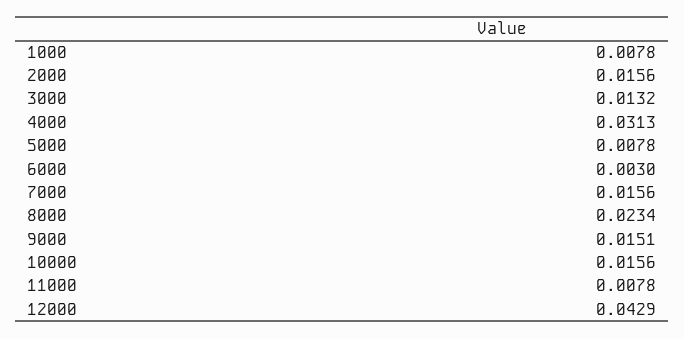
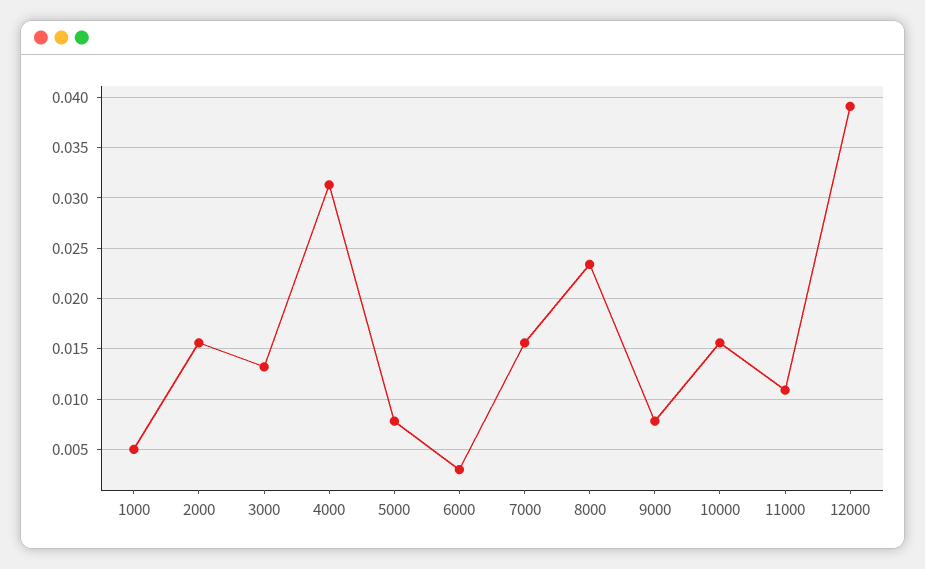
1000: 0.0078 -> 0.005
9000: 0.0151 -> 0.008
11000: 0.0078 -> 0.011
12000: 0.0429 -> 0.039

